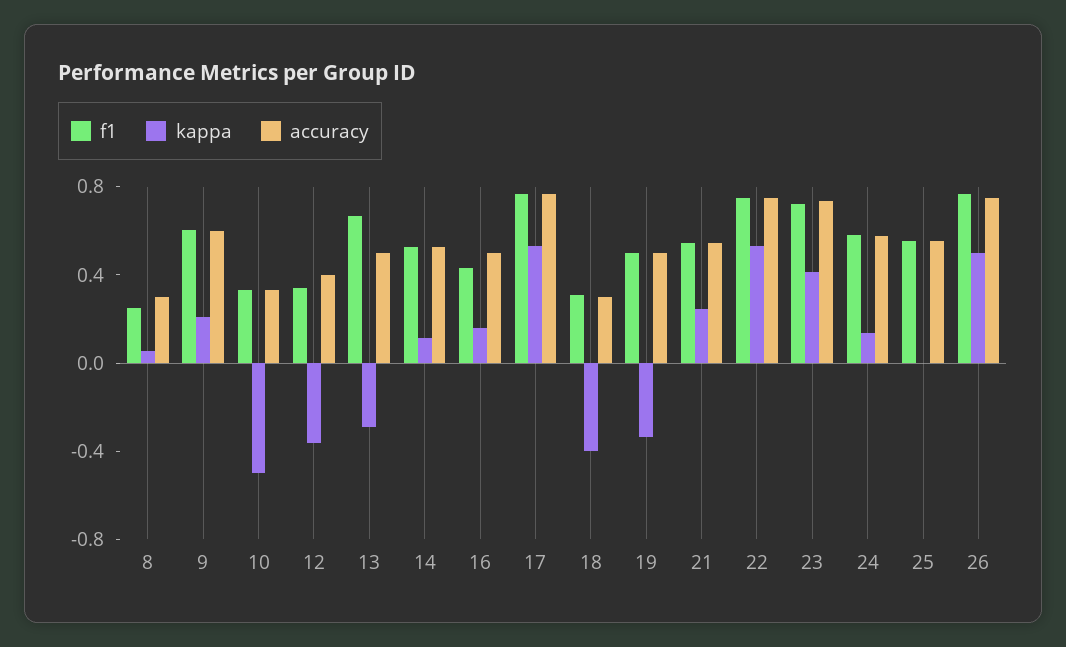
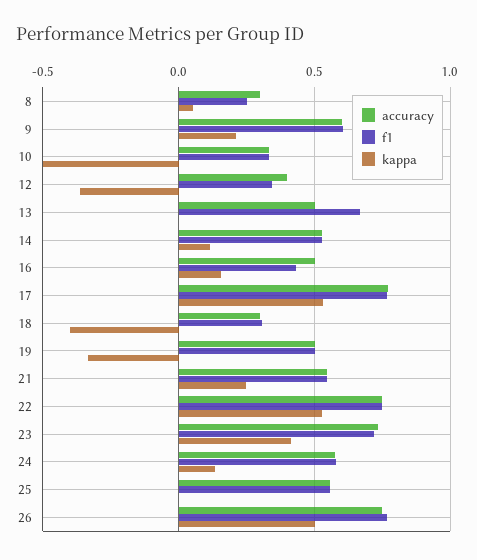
kappa, 13: -0.3 -> 0

